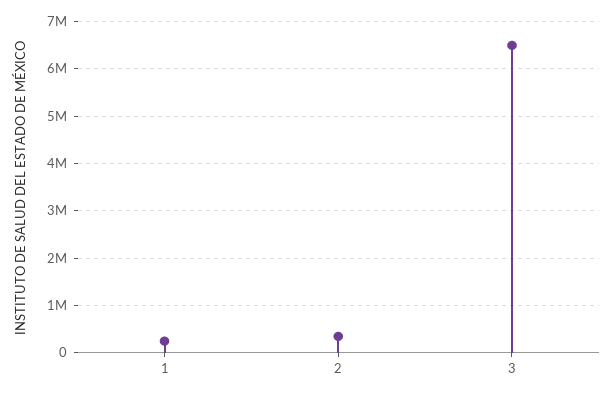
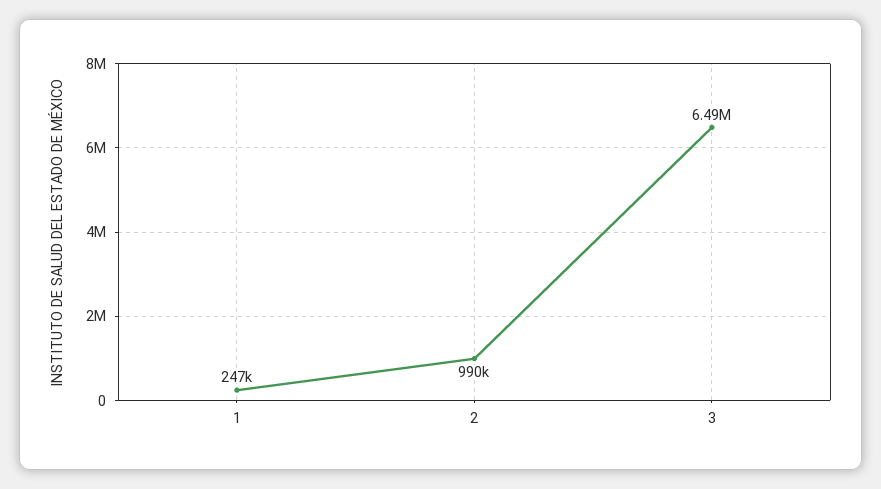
2: 400000 -> 990000

